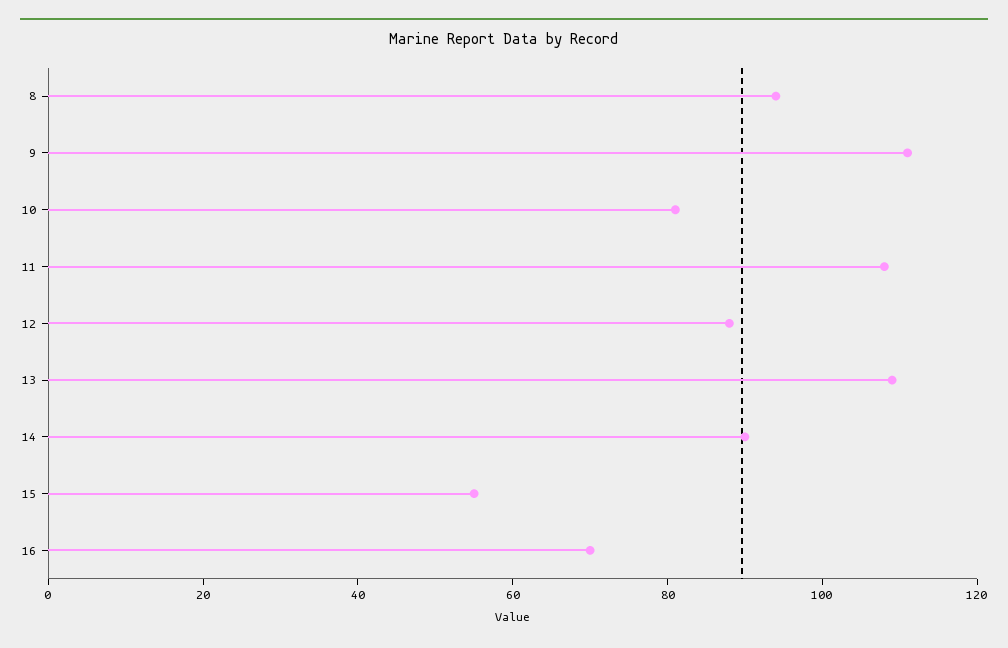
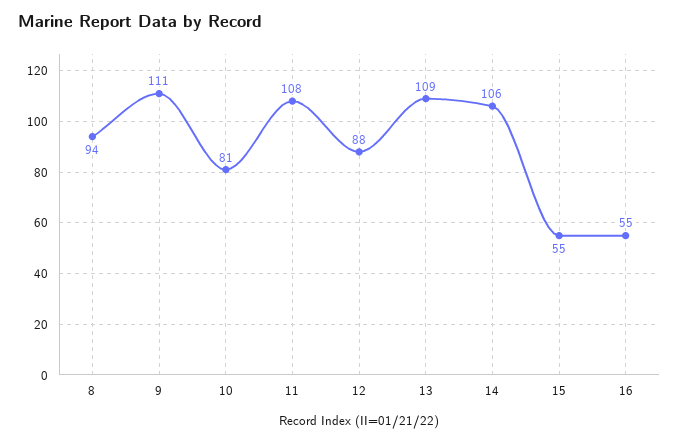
14: 90 -> 106
16: 70 -> 55

